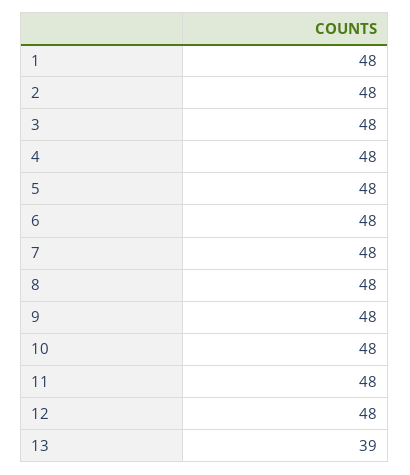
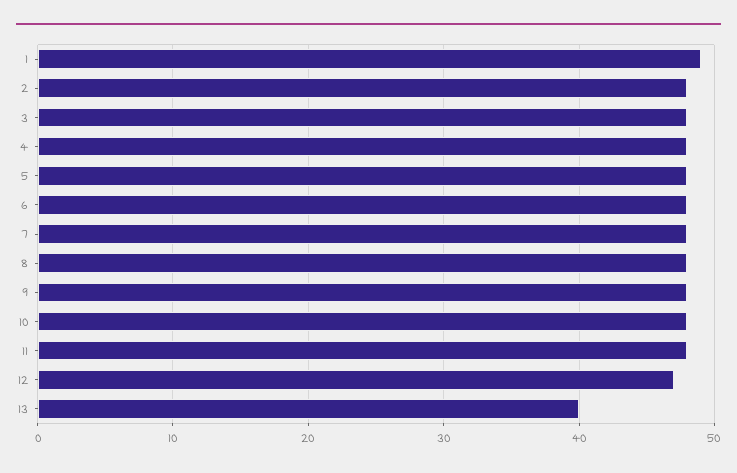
1: 48 -> 49
12: 48 -> 47
13: 39 -> 40

